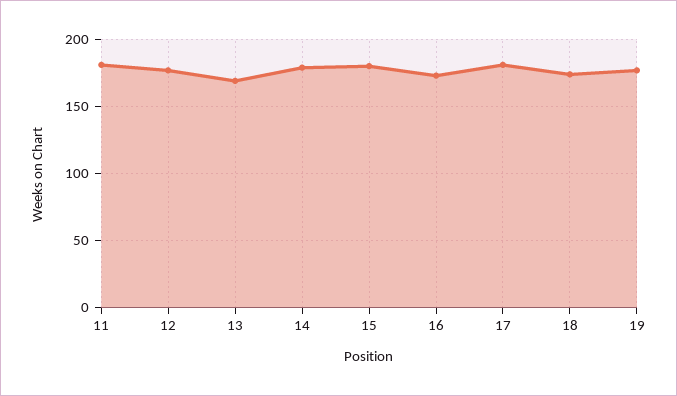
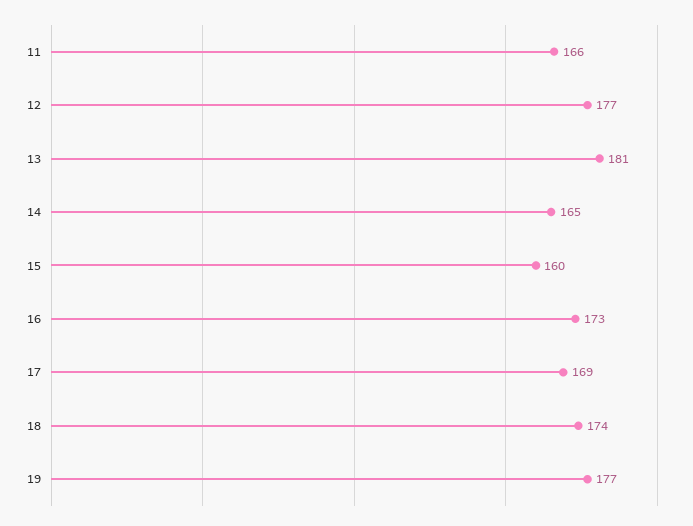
11: 180 -> 166
13: 170 -> 181
14: 180 -> 165
15: 180 -> 160
17: 180 -> 169

